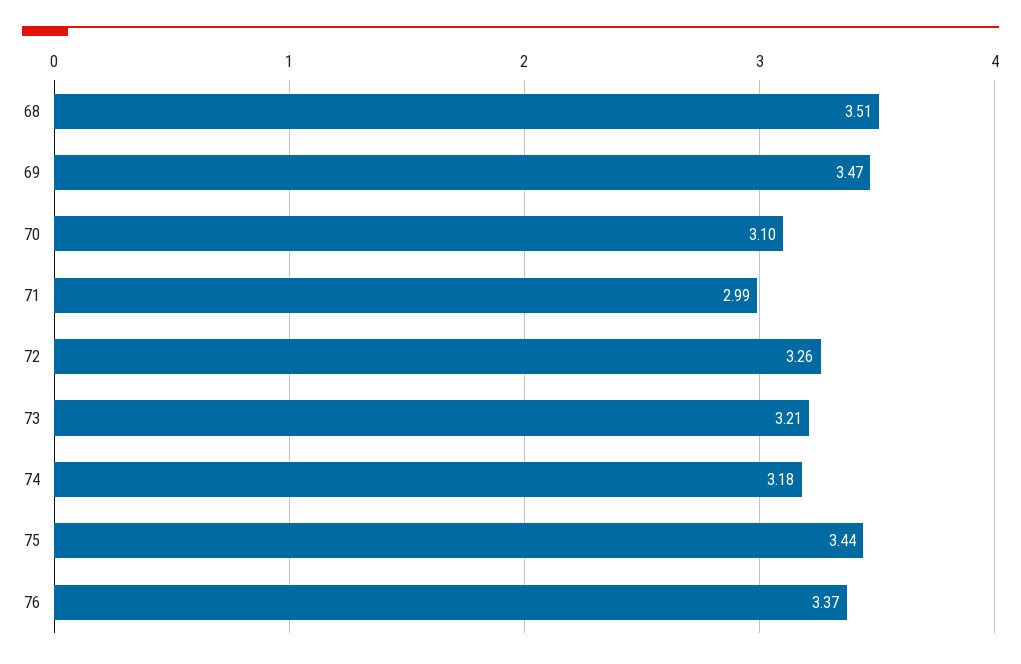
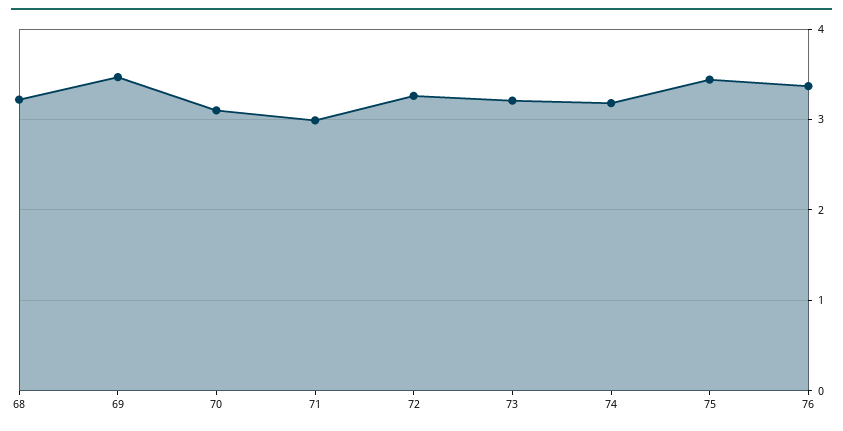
68: 3.51 -> 3.2

